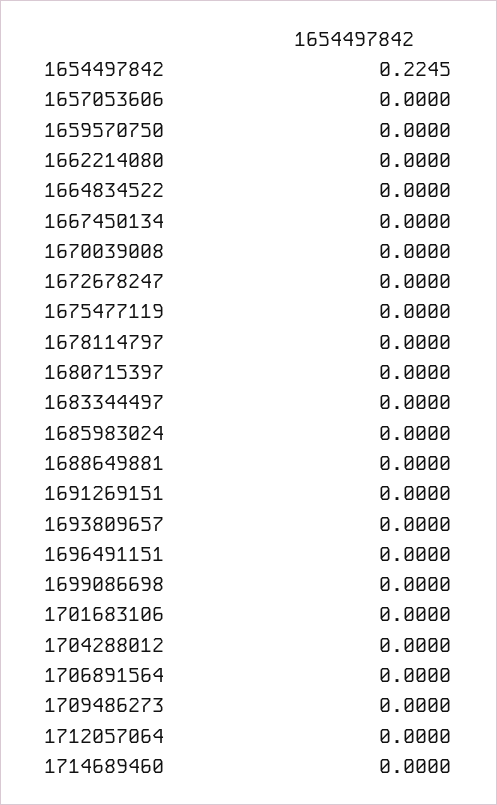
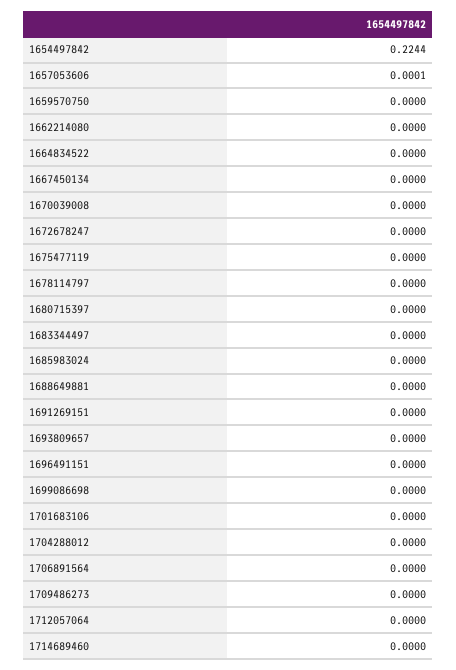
1654497842: 0.2245 -> 0.2244
1657053606: 0 -> 0.0001

